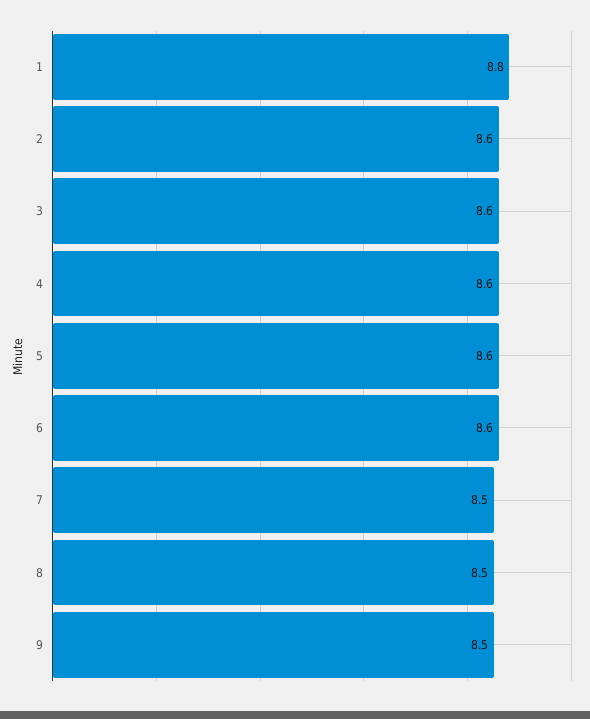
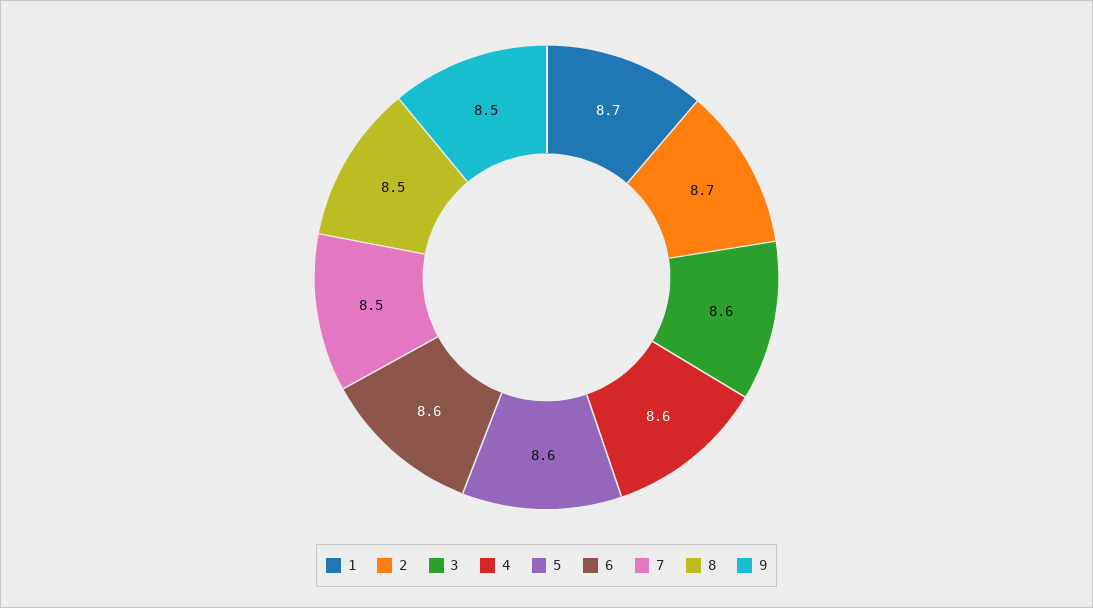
1: 8.8 -> 8.7
2: 8.6 -> 8.7

